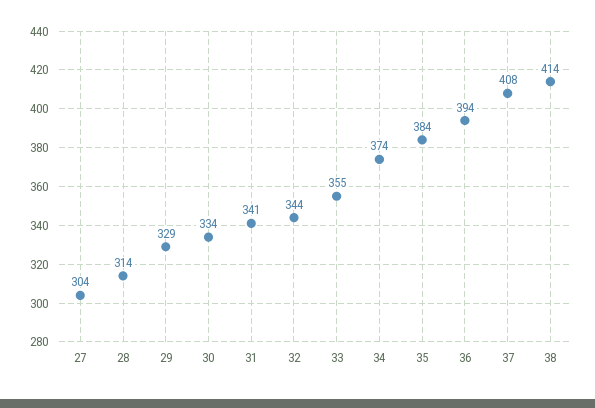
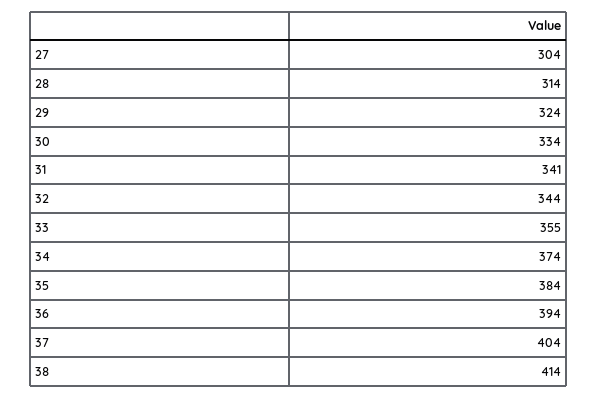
29: 329 -> 324
37: 408 -> 404

